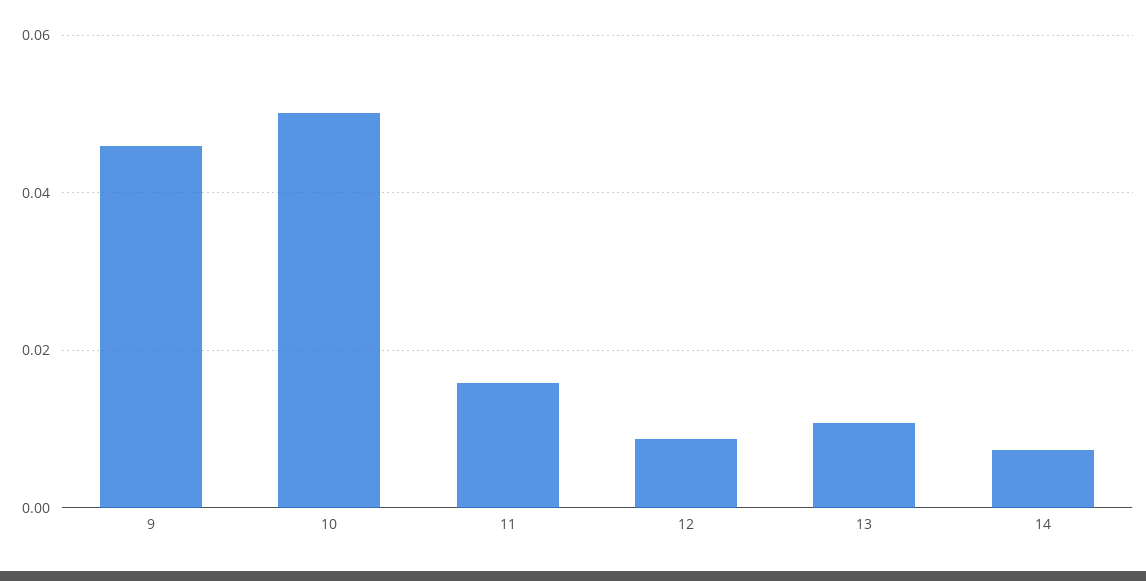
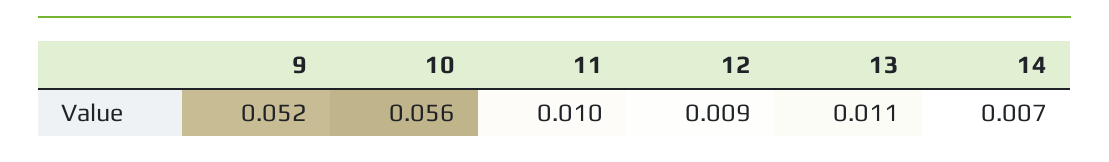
9: 0.046 -> 0.052
10: 0.05 -> 0.056
11: 0.016 -> 0.01

